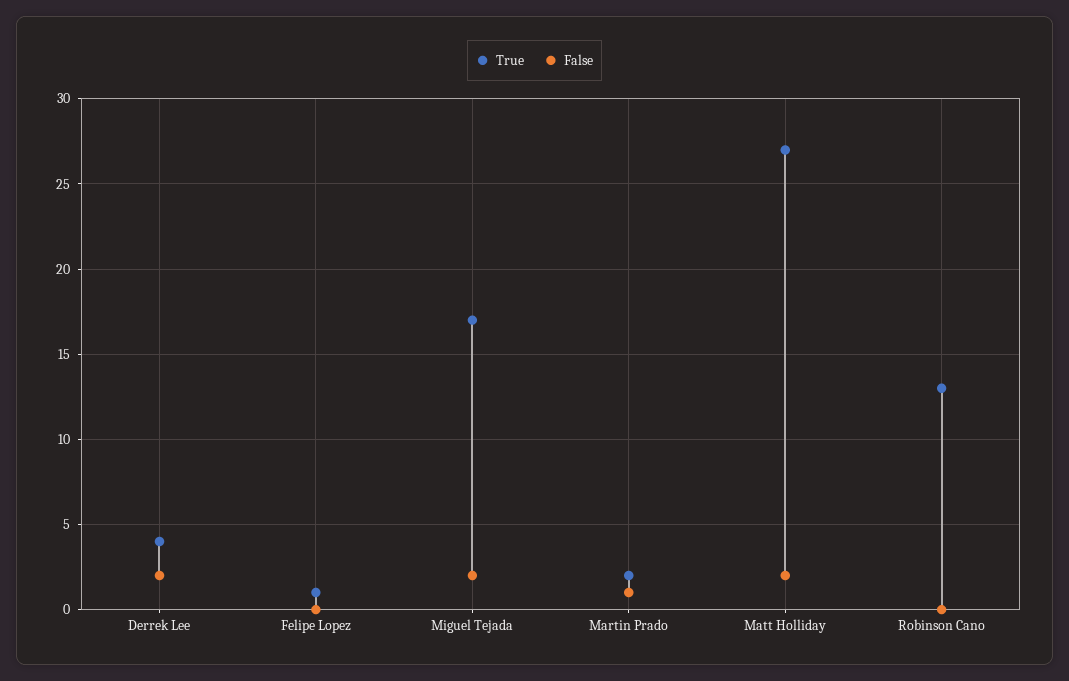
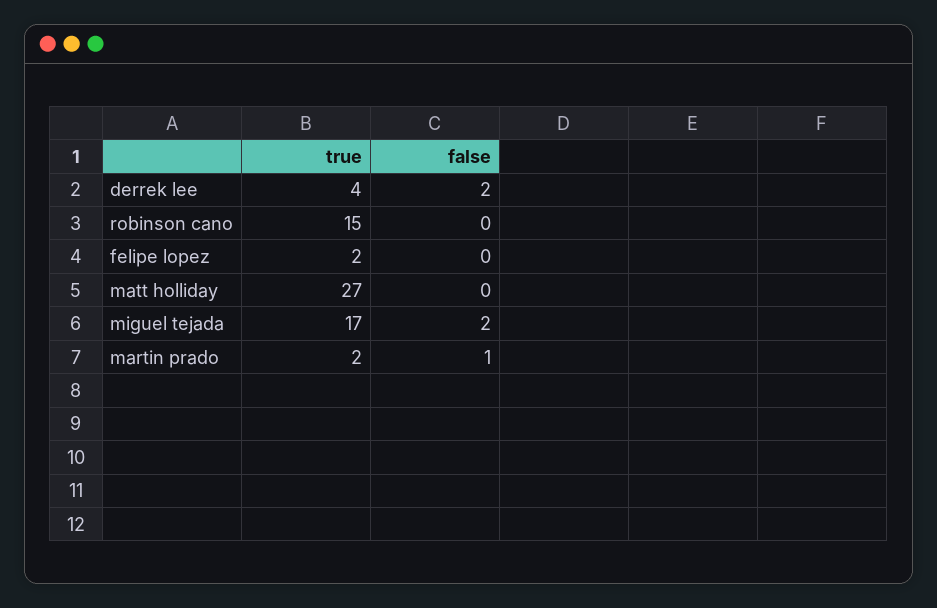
True, Felipe Lopez: 1 -> 2
False, Matt Holliday: 2 -> 0
True, Robinson Cano: 13 -> 15

